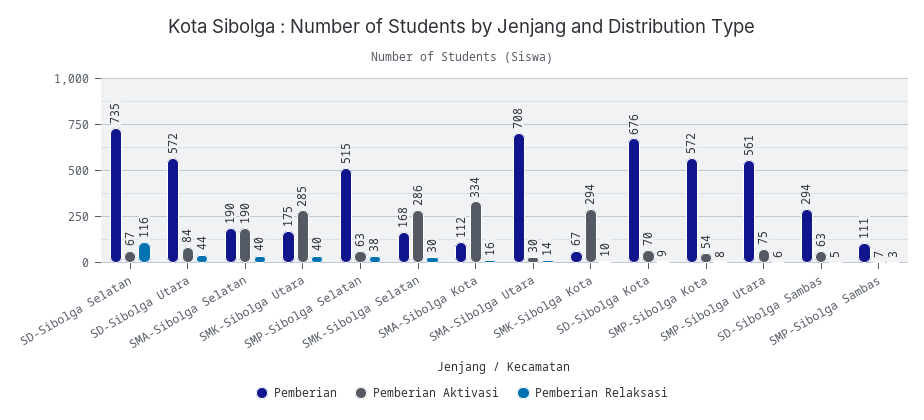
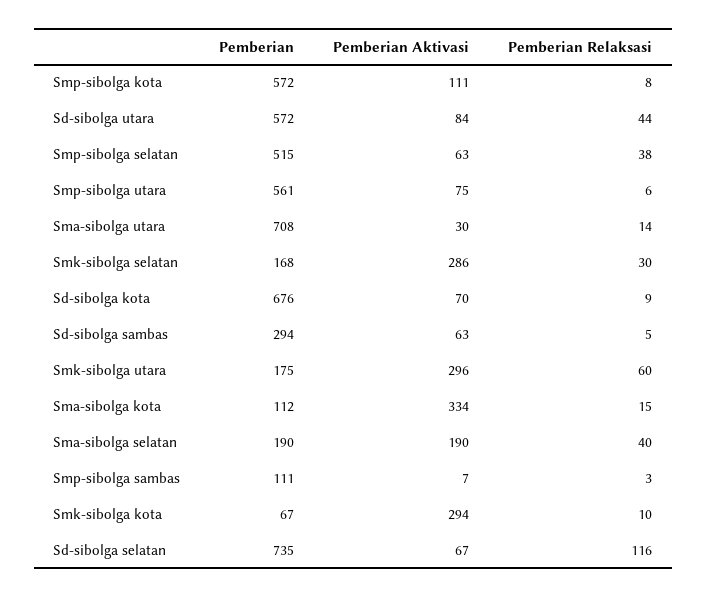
Pemberian Aktivasi, SMK-Sibolga Utara: 285 -> 296
Pemberian Relaksasi, SMK-Sibolga Utara: 40 -> 60
Pemberian Relaksasi, SMA-Sibolga Kota: 16 -> 15
Pemberian Aktivasi, SMP-Sibolga Kota: 54 -> 111

